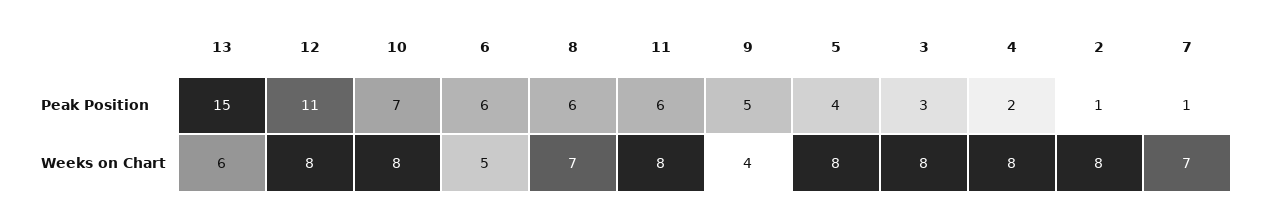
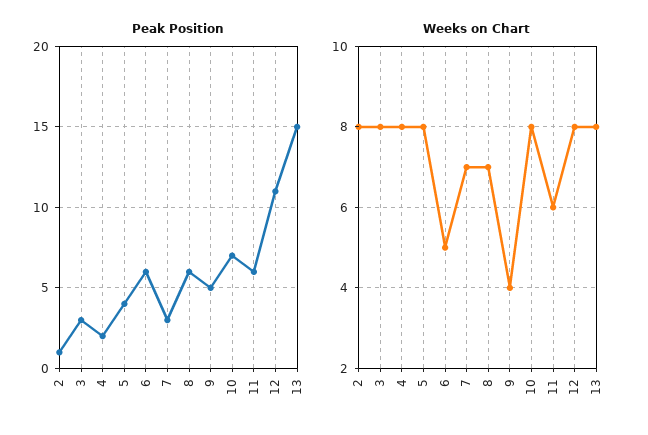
Peak Position, 7: 1 -> 3
Weeks on Chart, 13: 6 -> 8
Weeks on Chart, 11: 8 -> 6

